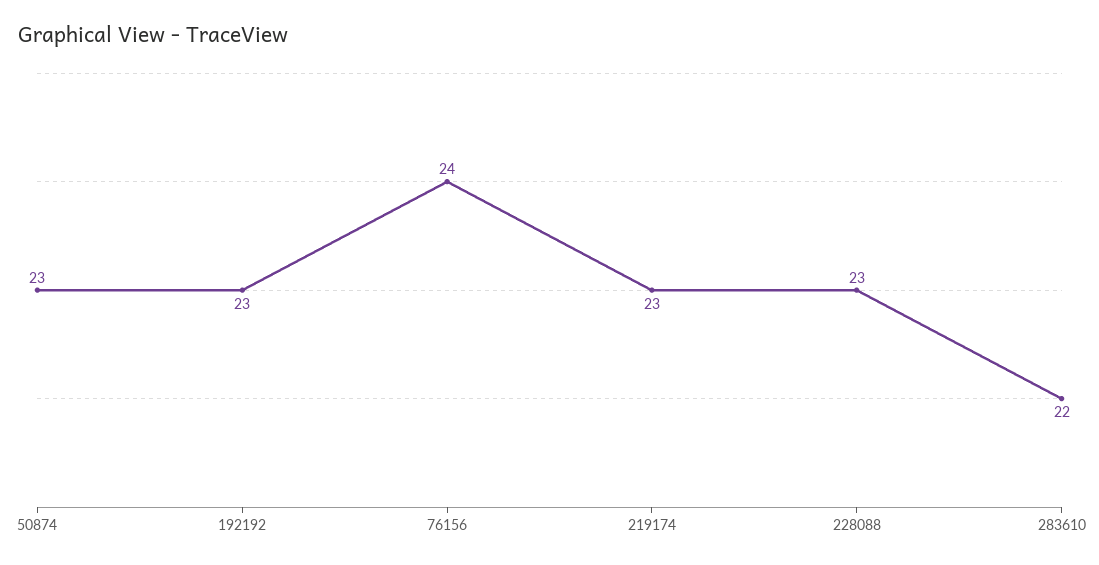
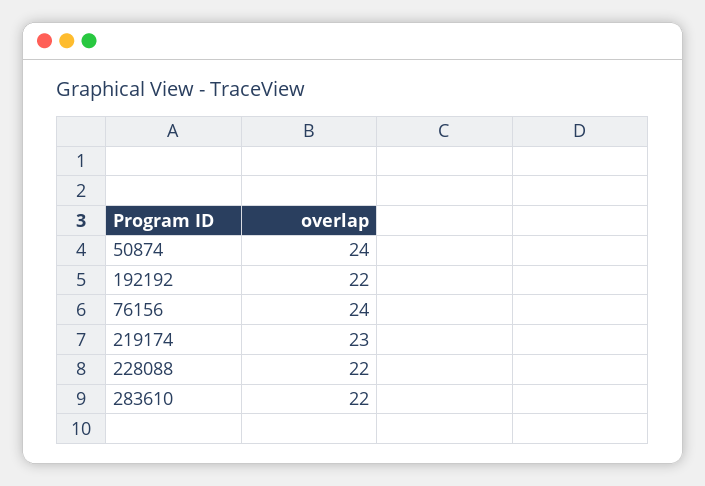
50874: 23 -> 24
192192: 23 -> 22
228088: 23 -> 22

